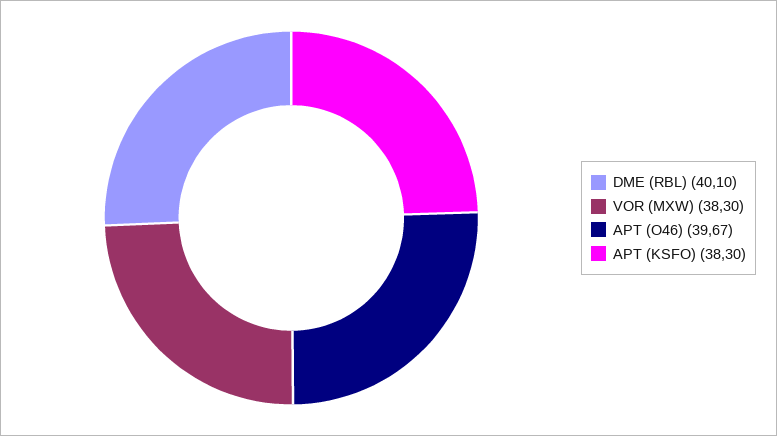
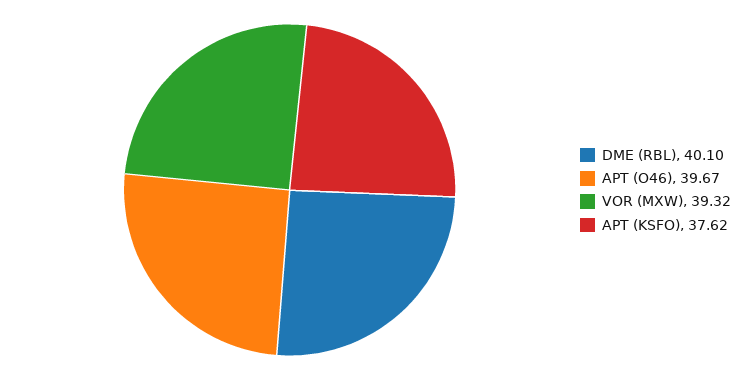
VOR (MXW): 38.3 -> 39.32
APT (KSFO): 38.3 -> 37.62

